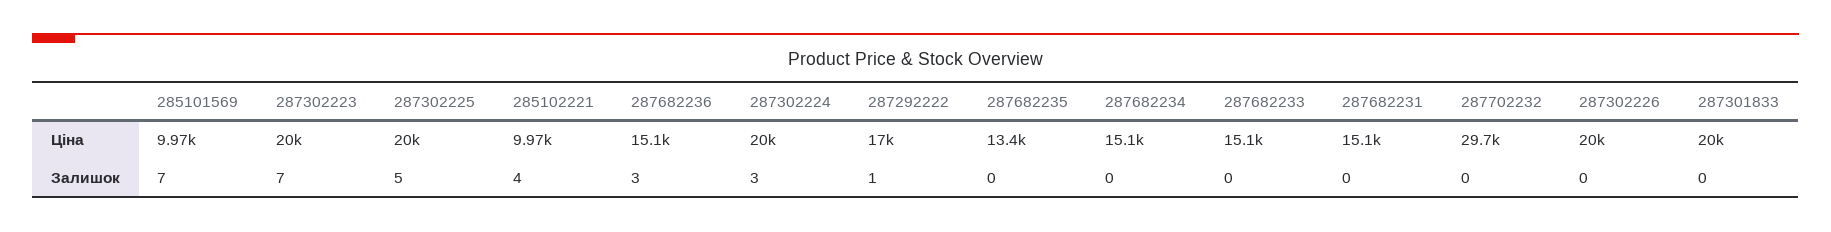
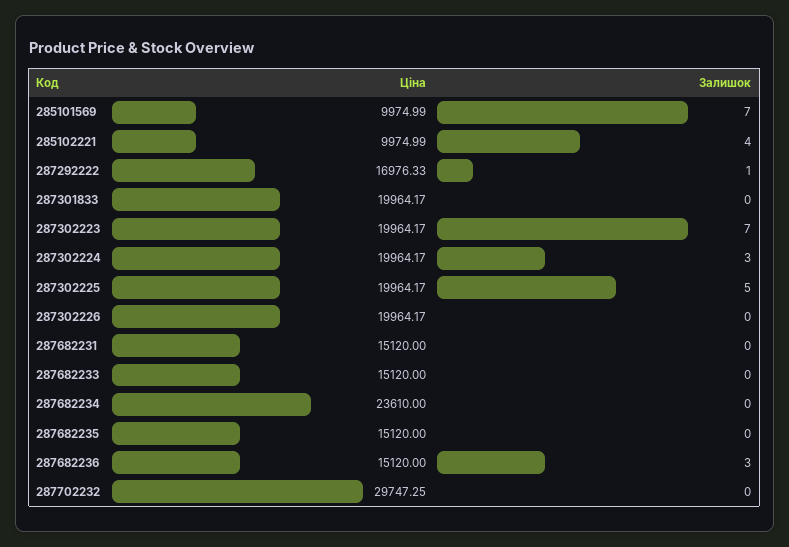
287682235, Ціна: 13400 -> 15120
287682234, Ціна: 15100 -> 23610

